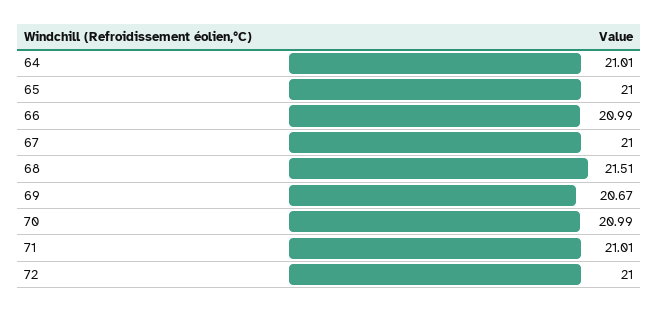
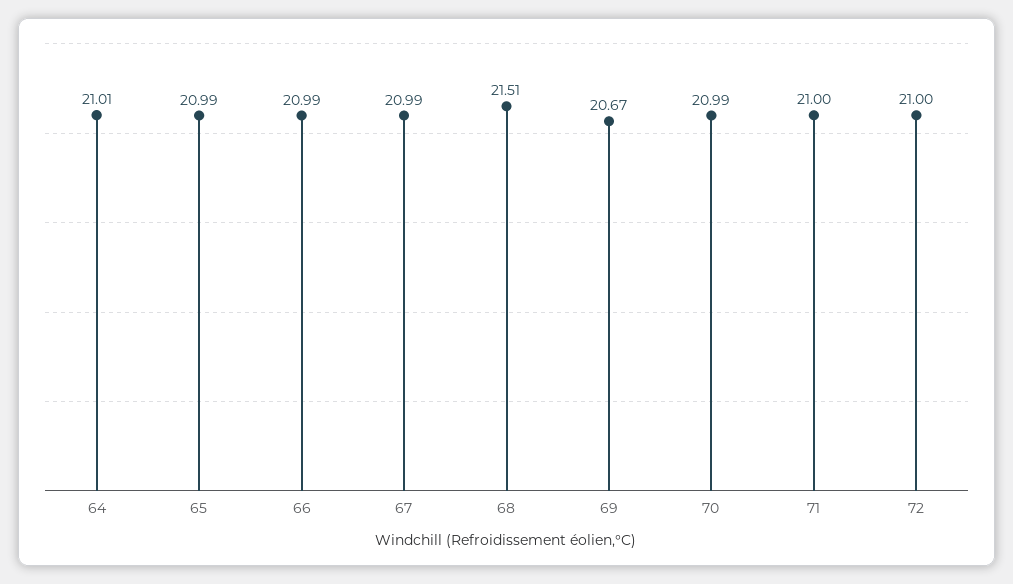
65: 21 -> 20.99
67: 21 -> 20.99
71: 21.01 -> 21

